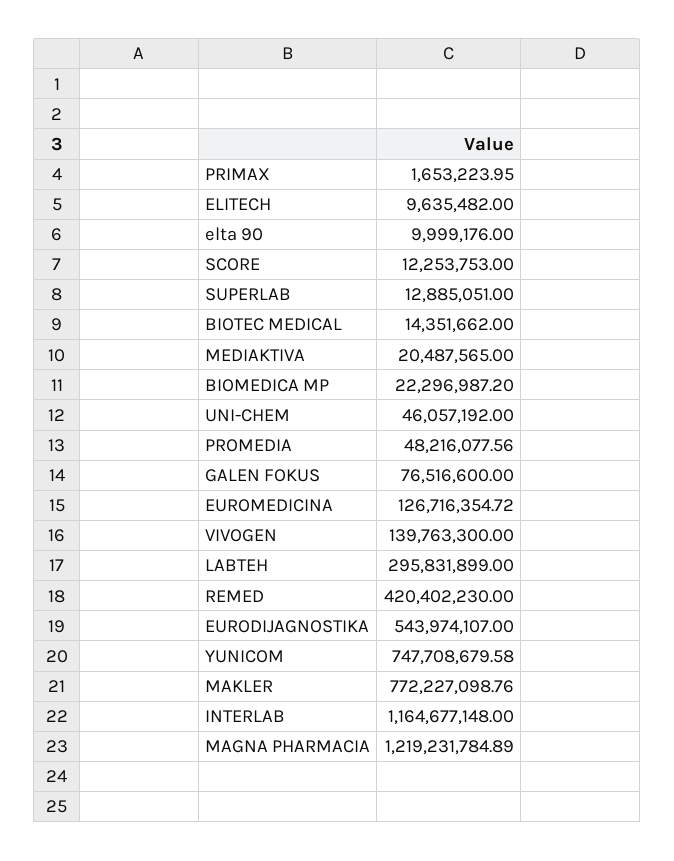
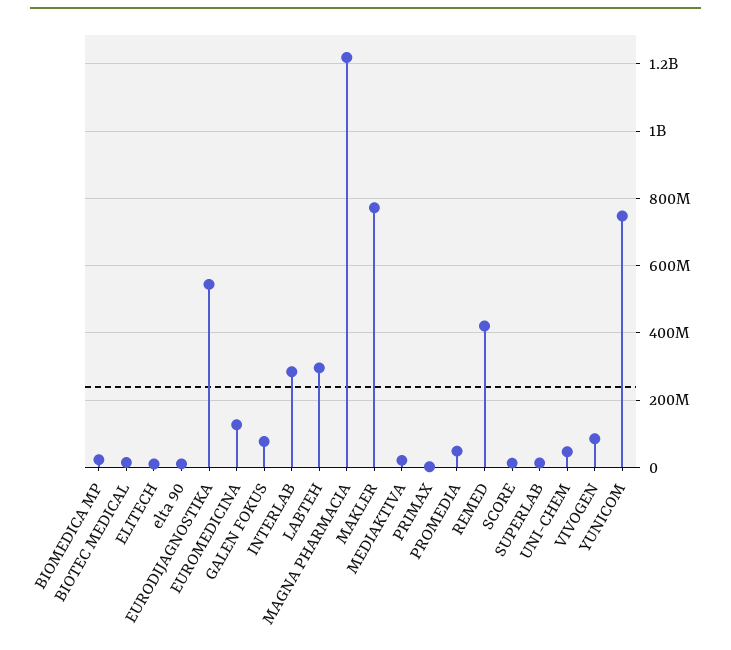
VIVOGEN: 139763300 -> 80000000
INTERLAB: 1164677148 -> 280000000

